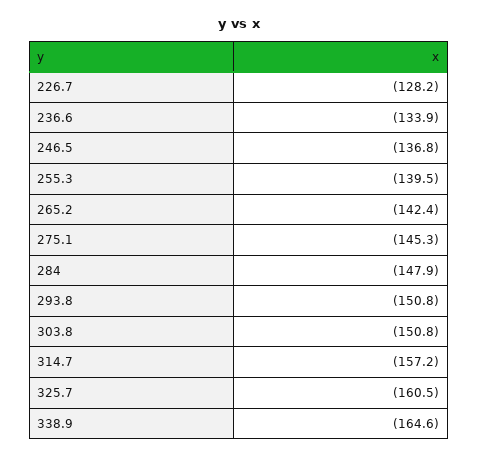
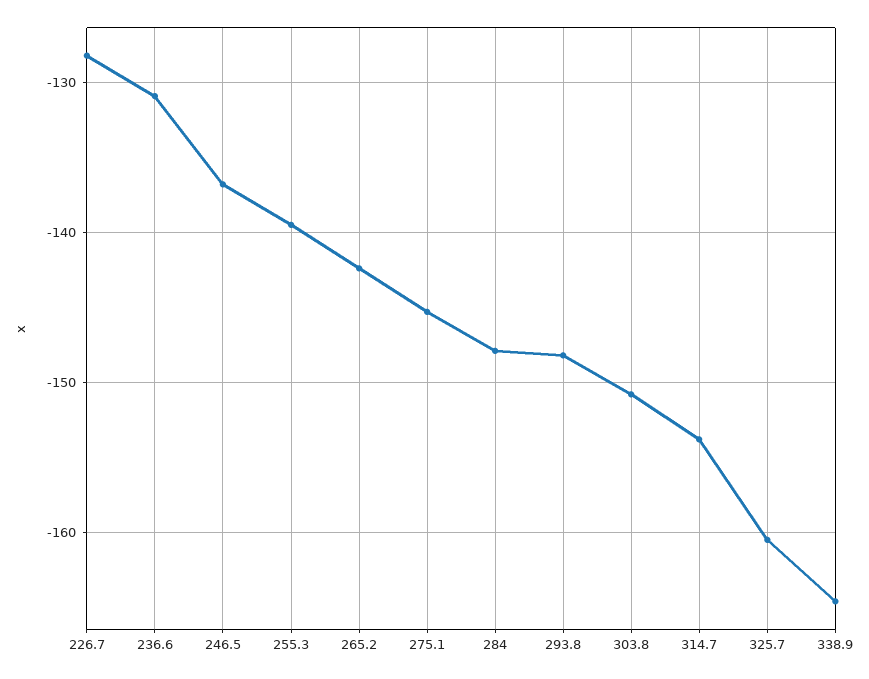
236.6: -133.9 -> -131
293.8: -150.8 -> -148
314.7: -157.2 -> -154

